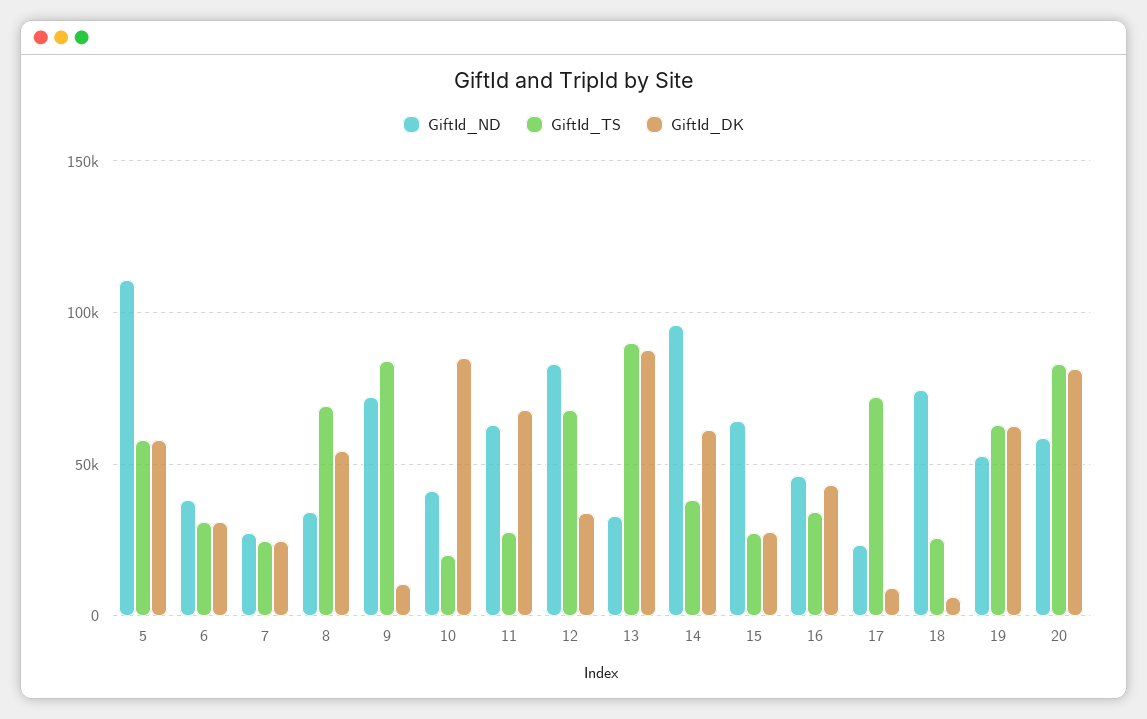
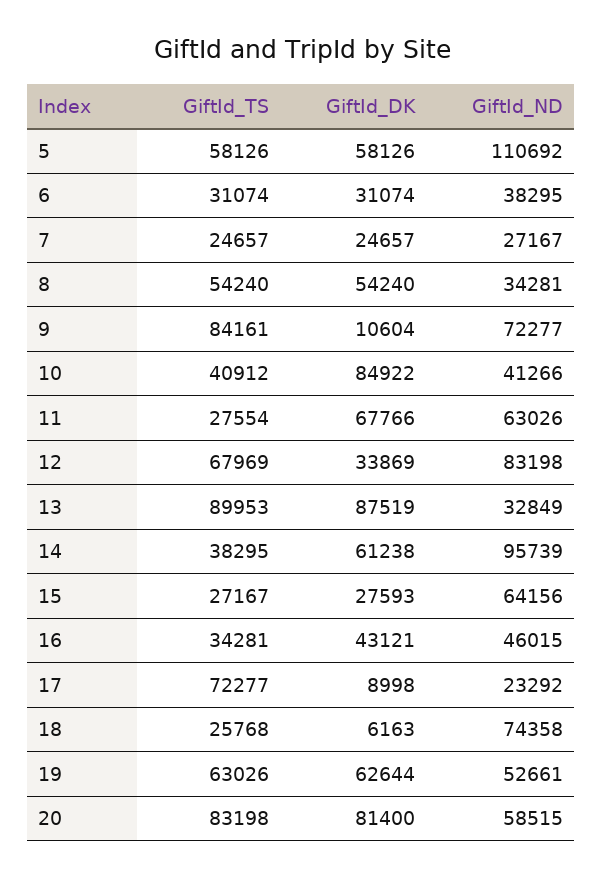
GiftId_TS, 8: 70000 -> 54240
GiftId_TS, 10: 20000 -> 40912

